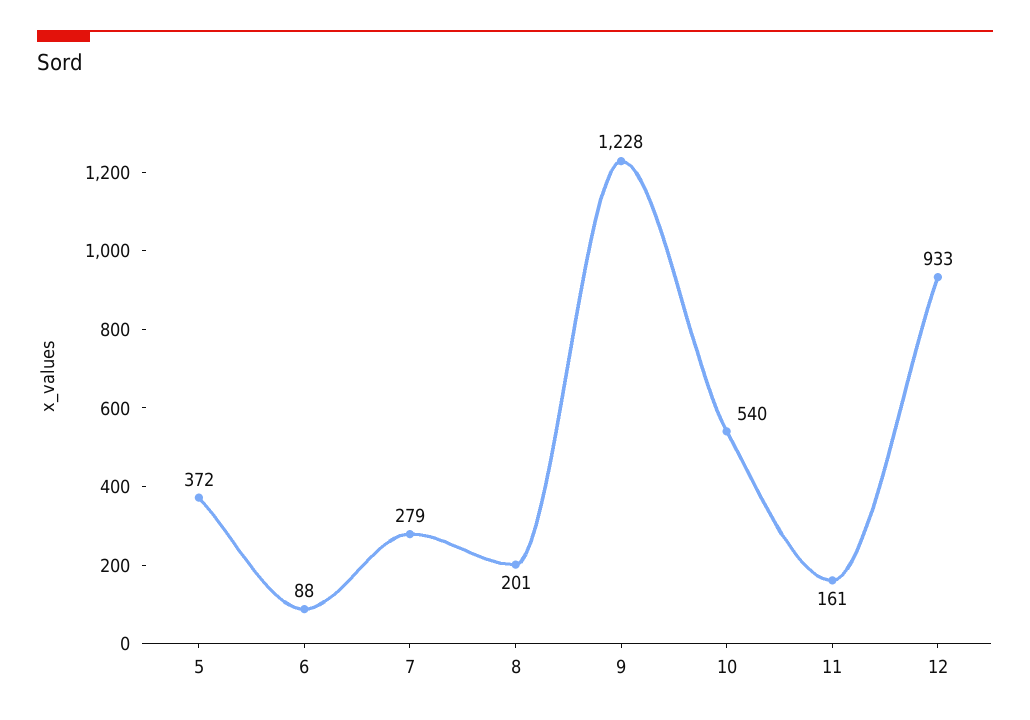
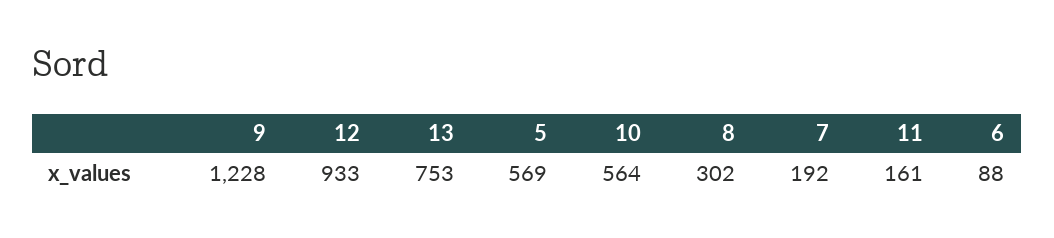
5: 372 -> 569
7: 279 -> 192
8: 201 -> 302
10: 540 -> 564
13: none -> 753

